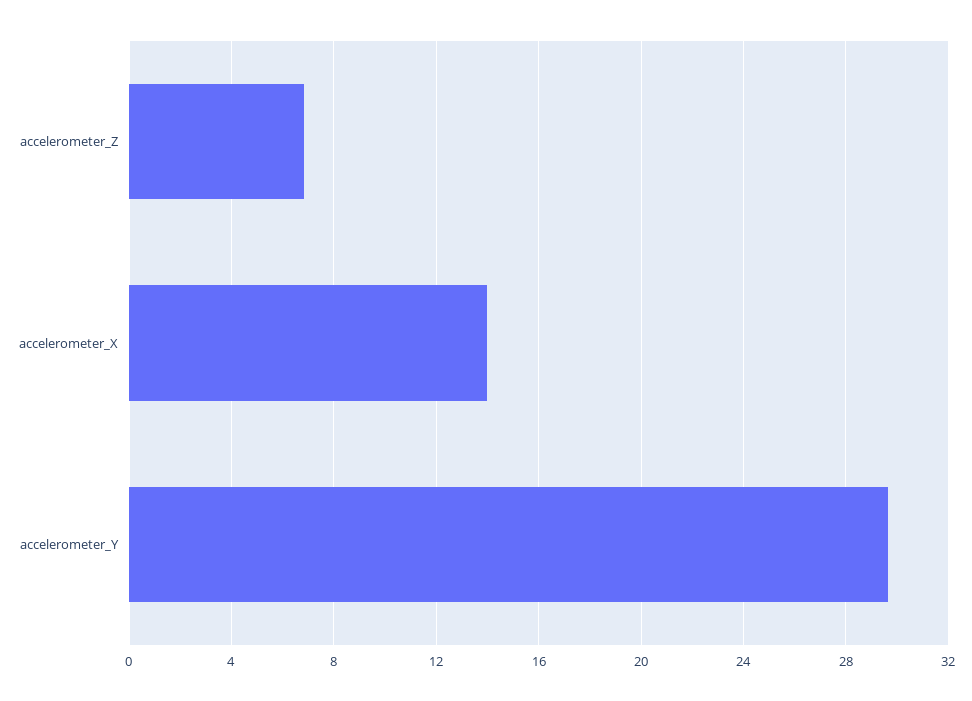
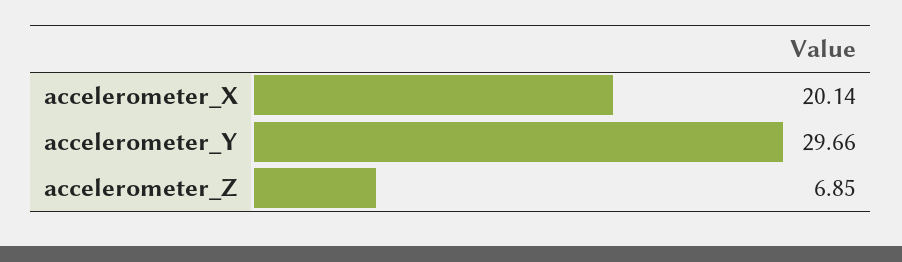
accelerometer_X: 14 -> 20.14

